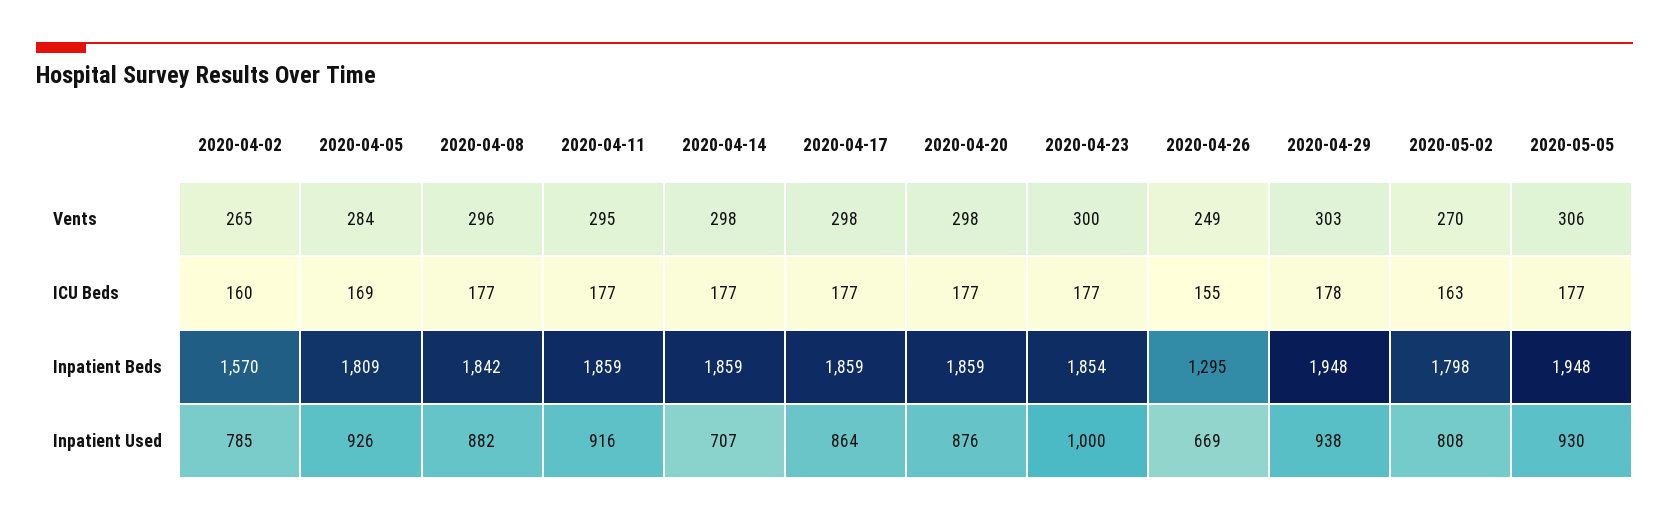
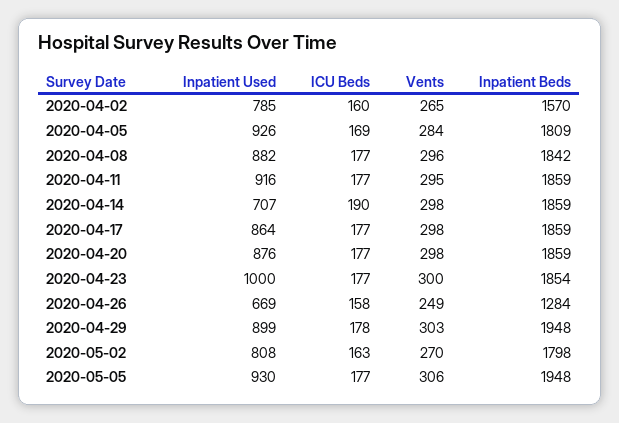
2020-04-14, ICU Beds: 177 -> 190
2020-04-26, ICU Beds: 155 -> 158
2020-04-26, Inpatient Beds: 1295 -> 1284
2020-04-29, Inpatient Used: 938 -> 899

